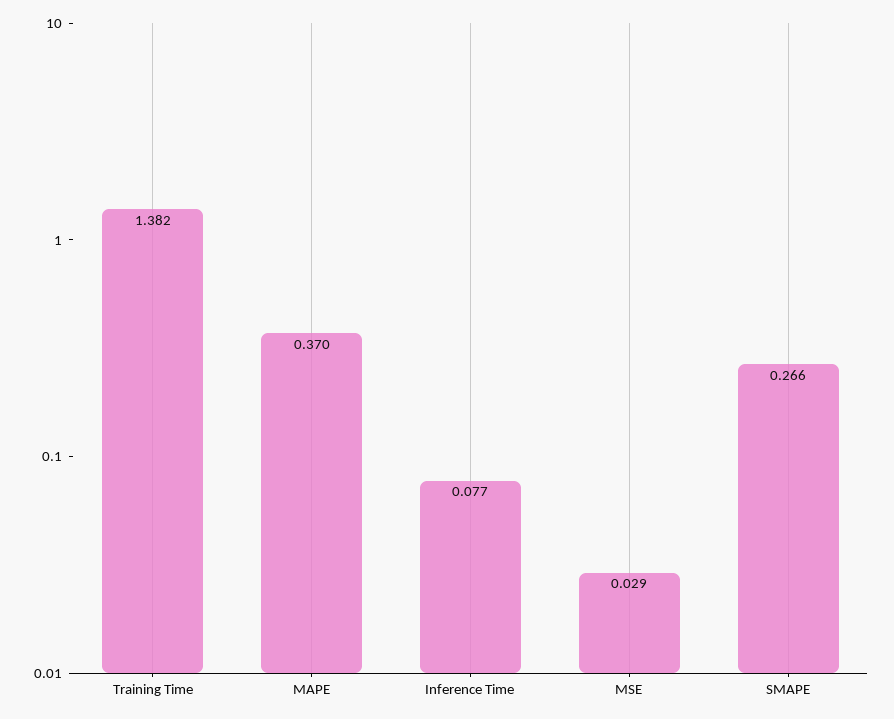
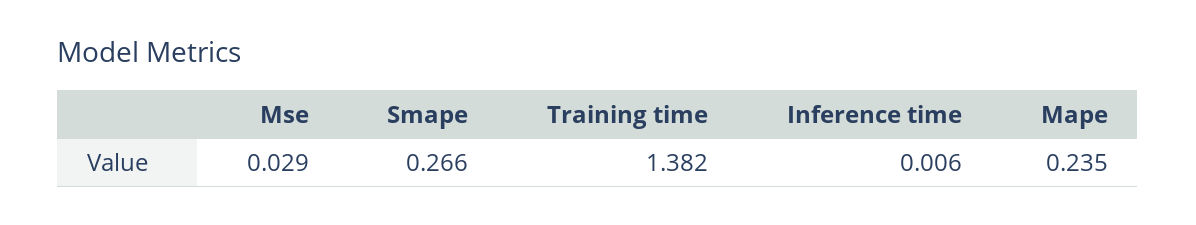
MAPE: 0.37 -> 0.235
Inference Time: 0.077 -> 0.006

